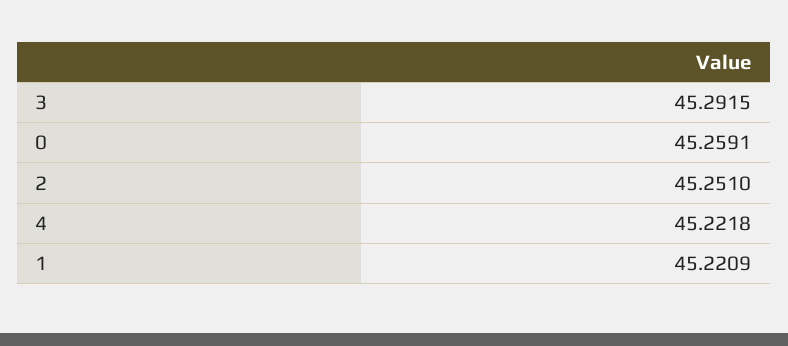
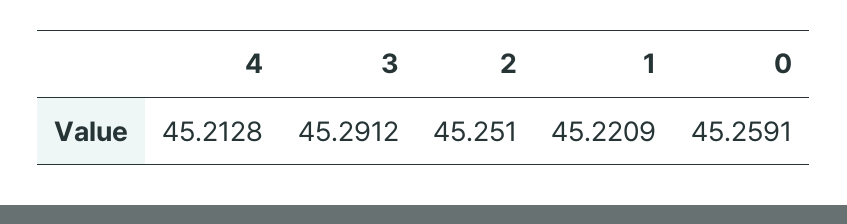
3: 45.2915 -> 45.2912
4: 45.2218 -> 45.2128

